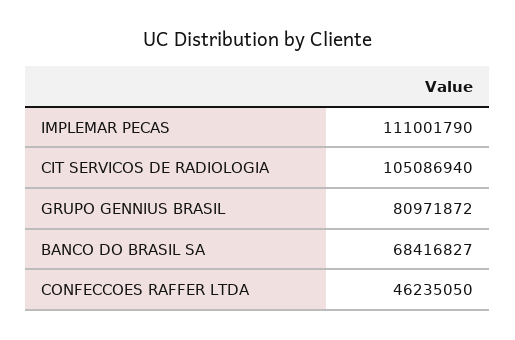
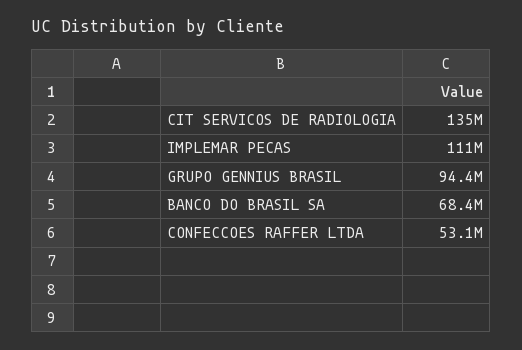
CIT SERVICOS DE RADIOLOGIA: 105086940 -> 135000000
GRUPO GENNIUS BRASIL: 80971872 -> 94400000
CONFECCOES RAFFER LTDA: 46235050 -> 53100000

